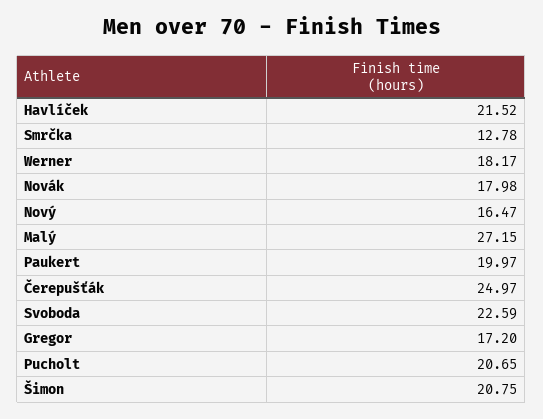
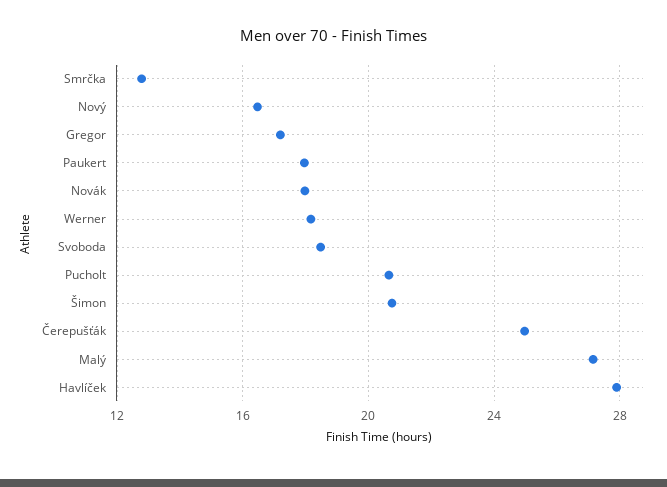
Havlíček: 21.52 -> 28
Paukert: 19.97 -> 18
Svoboda: 22.59 -> 18.5

